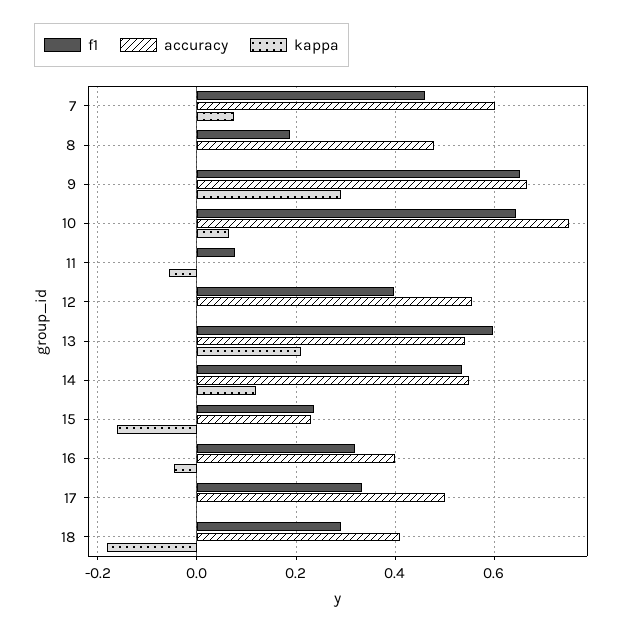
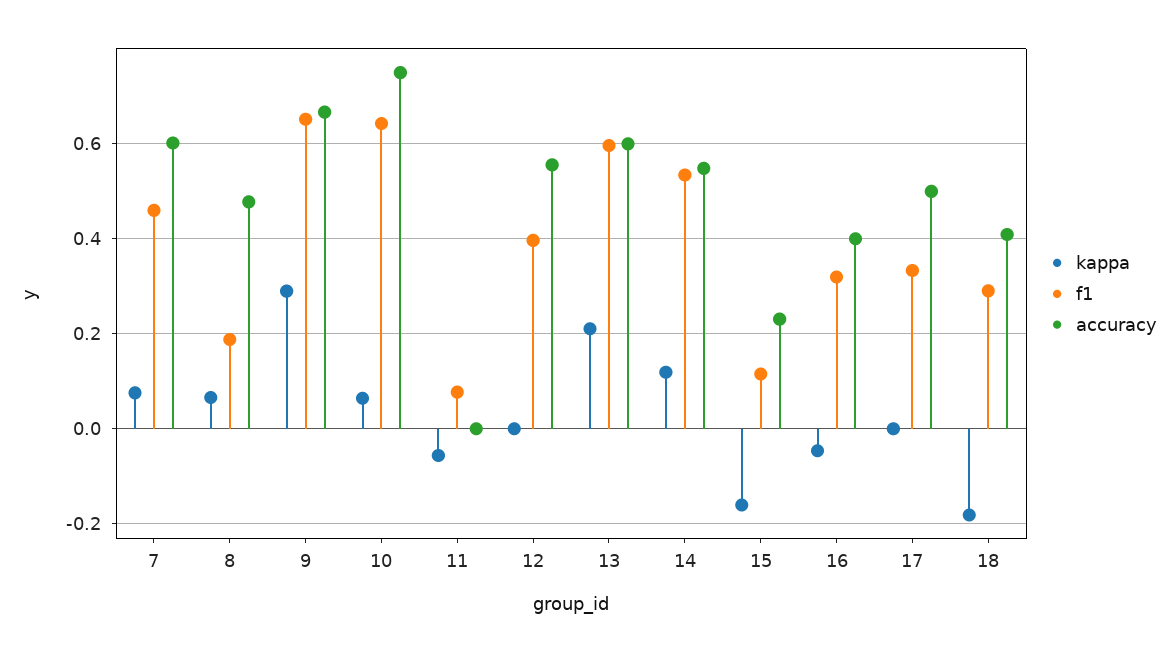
kappa, 8: 0 -> 0.06
accuracy, 13: 0.54 -> 0.6
f1, 15: 0.24 -> 0.12

